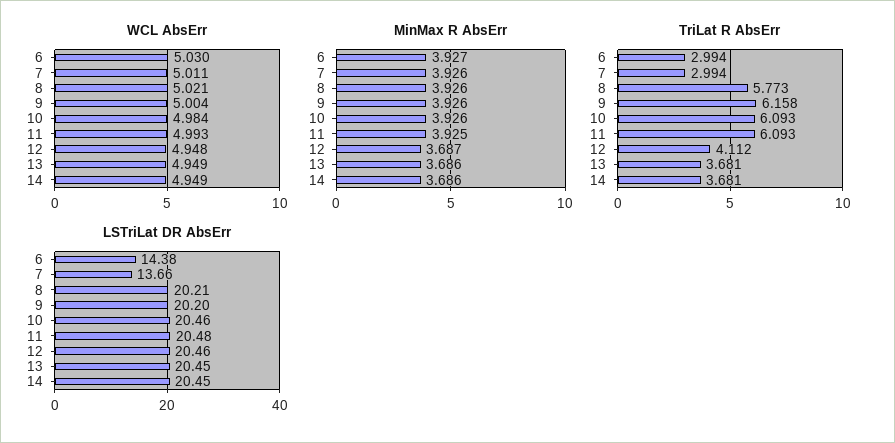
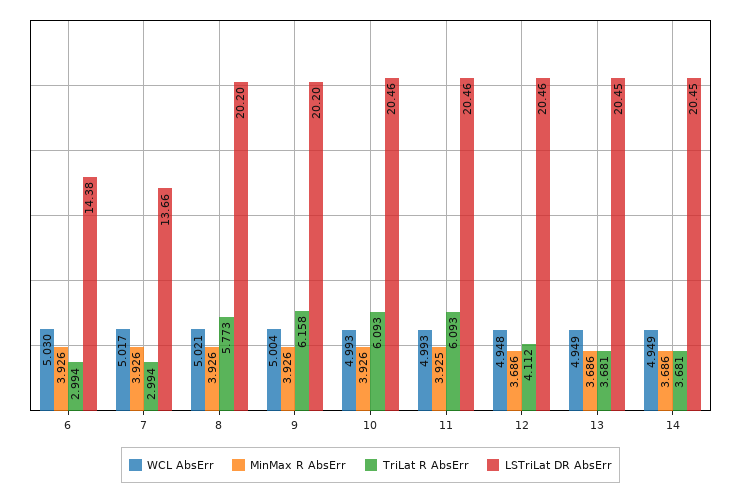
WCL AbsErr, 7: 5.011 -> 5.017
WCL AbsErr, 10: 4.984 -> 4.993
MinMax R AbsErr, 6: 3.927 -> 3.926
MinMax R AbsErr, 12: 3.687 -> 3.686
LSTriLat DR AbsErr, 8: 20.21 -> 20.2
LSTriLat DR AbsErr, 11: 20.48 -> 20.46

